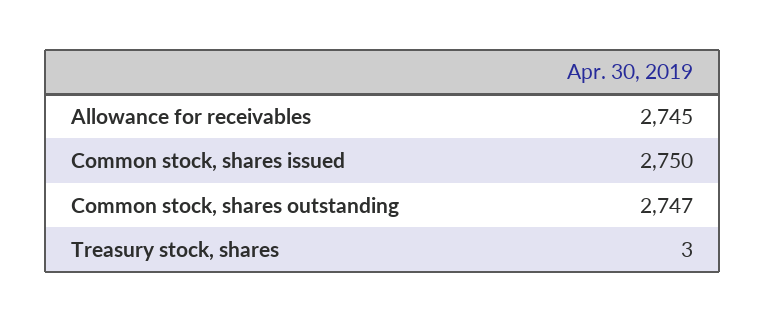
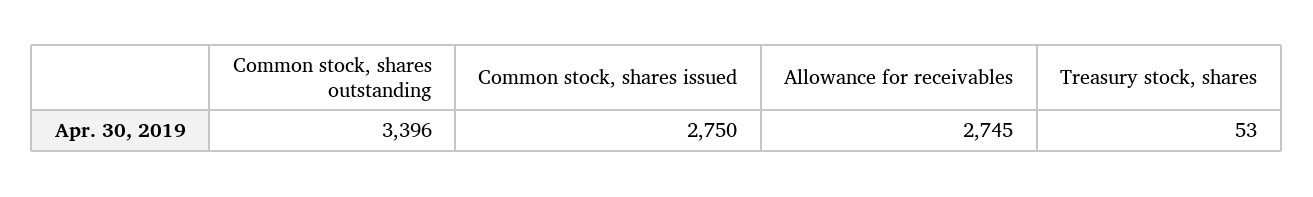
Common stock, shares outstanding: 2747 -> 3396
Treasury stock, shares: 3 -> 53

